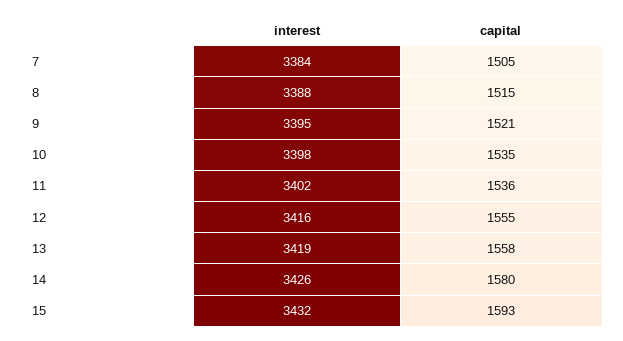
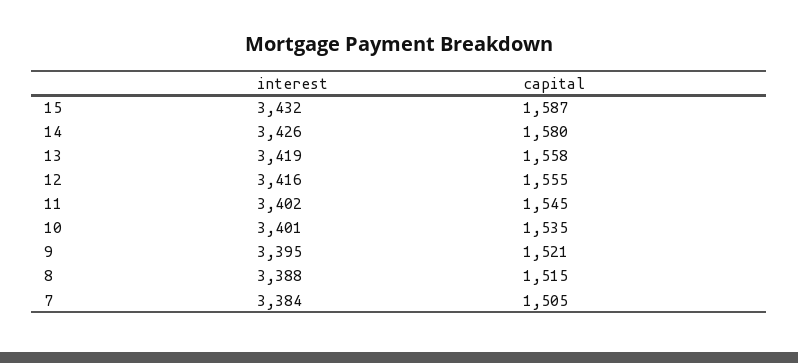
interest, 10: 3398 -> 3401
capital, 11: 1536 -> 1545
capital, 15: 1593 -> 1587

